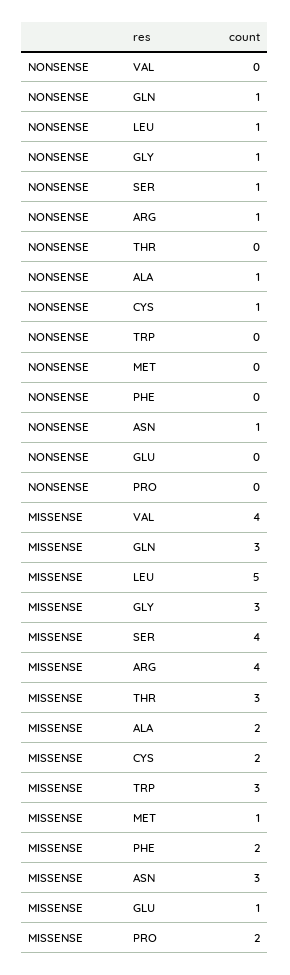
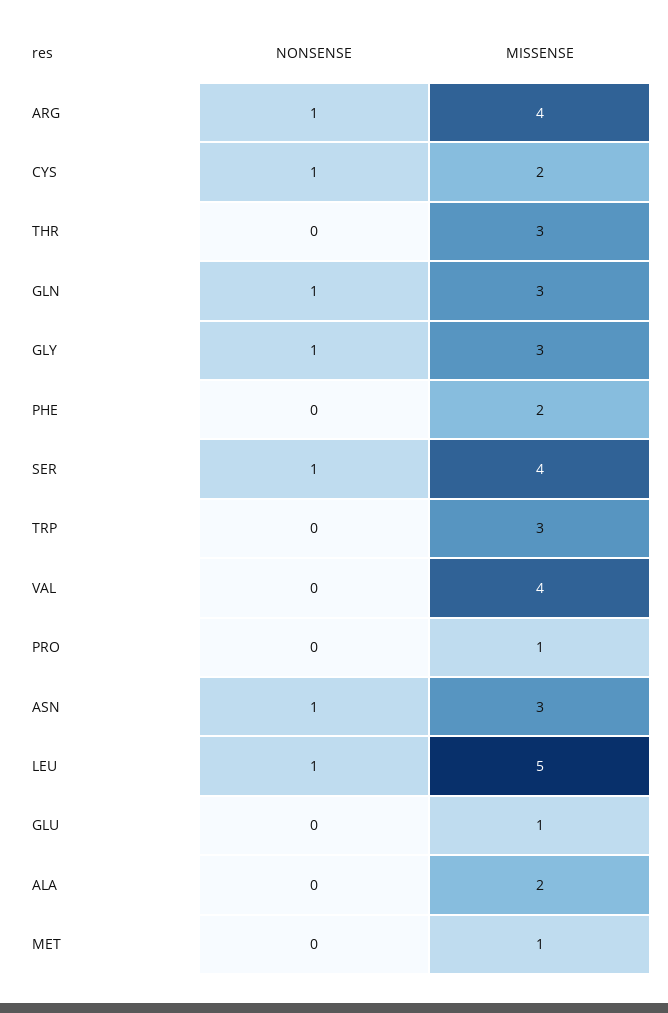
NONSENSE, ALA: 1 -> 0
MISSENSE, PRO: 2 -> 1

